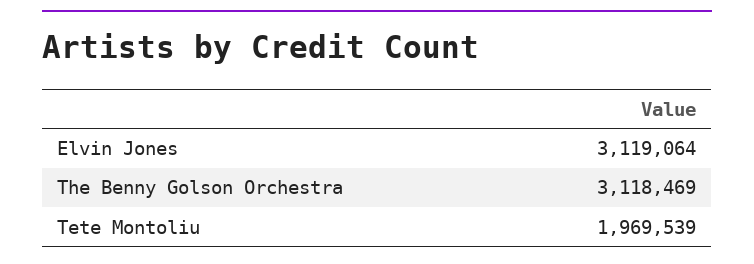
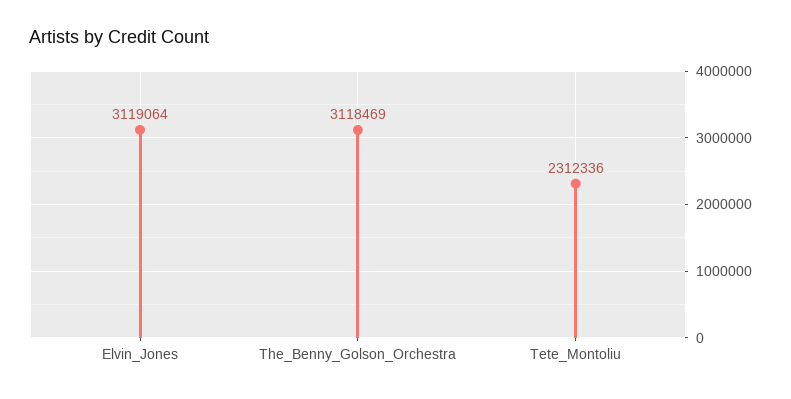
Tete Montoliu: 1969539 -> 2312336

